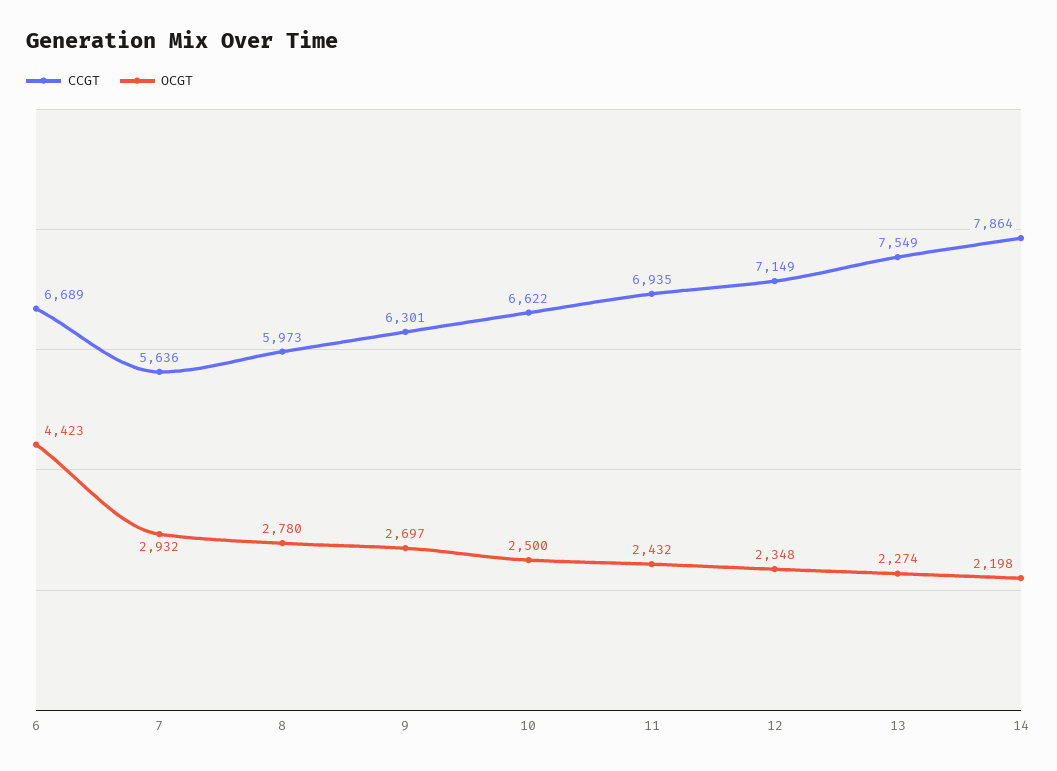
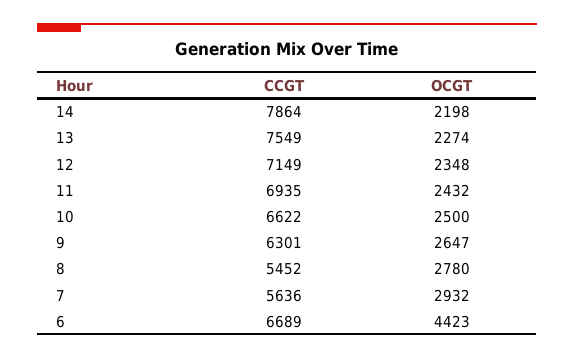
CCGT, 8: 5973 -> 5452
OCGT, 9: 2697 -> 2647

